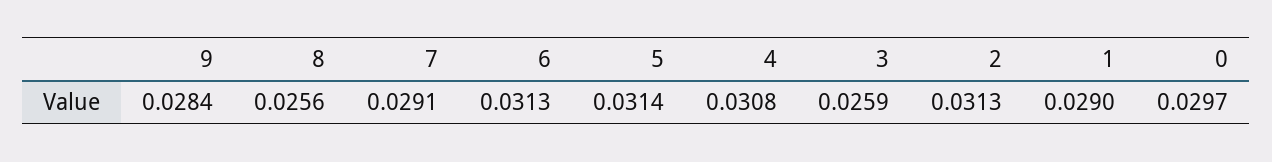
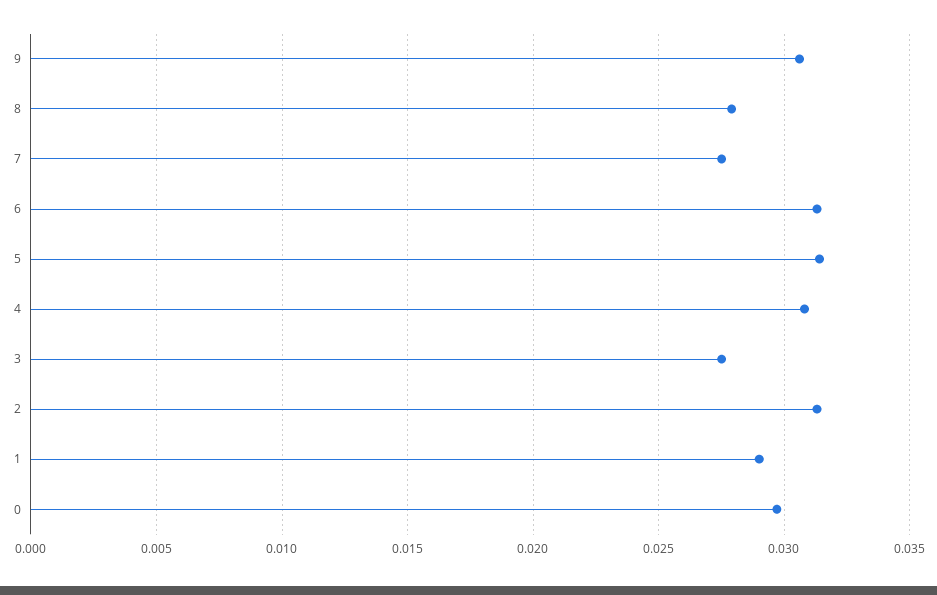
9: 0.0284 -> 0.0305
8: 0.0256 -> 0.028
7: 0.0291 -> 0.0275
3: 0.0259 -> 0.0275

